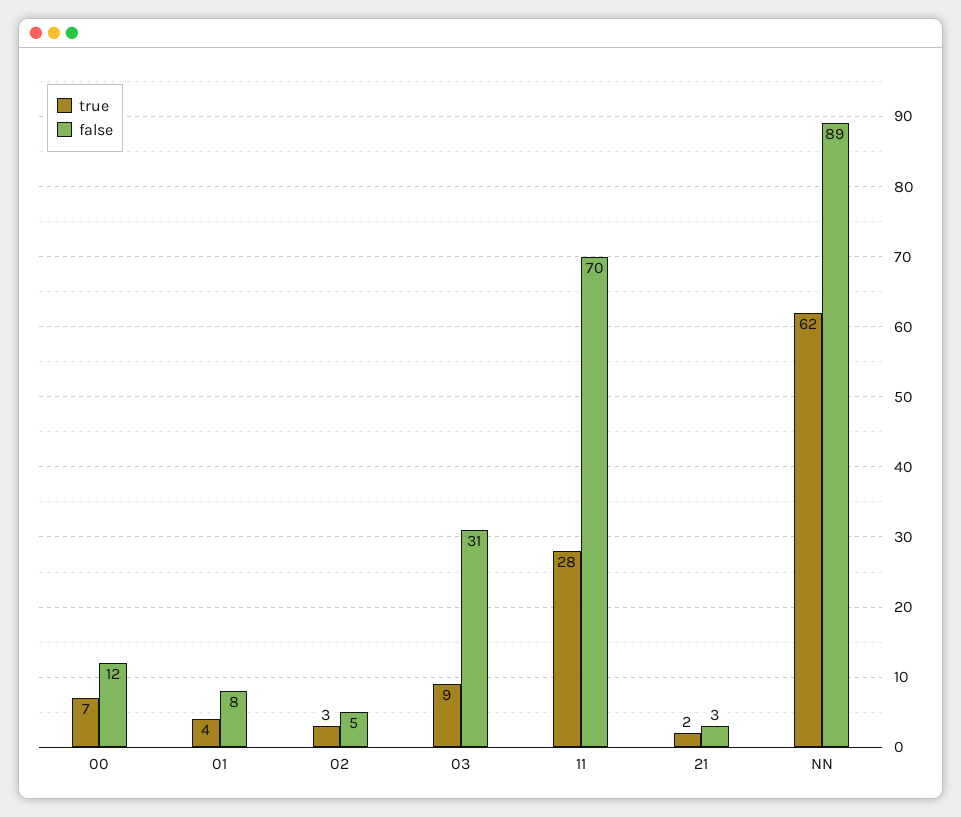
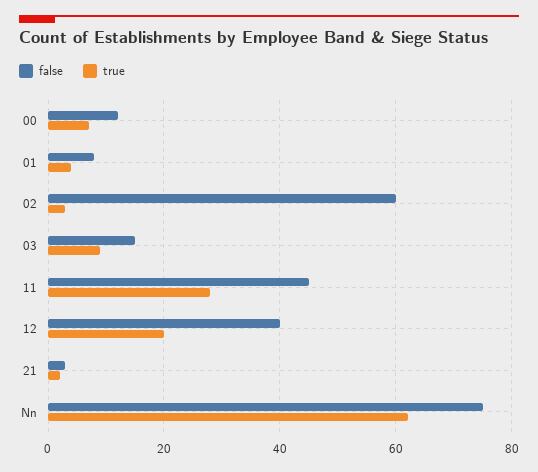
false, 02: 5 -> 60
false, 03: 31 -> 15
false, 11: 70 -> 45
false, NN: 89 -> 75
false, 12: none -> 40
true, 12: none -> 20

